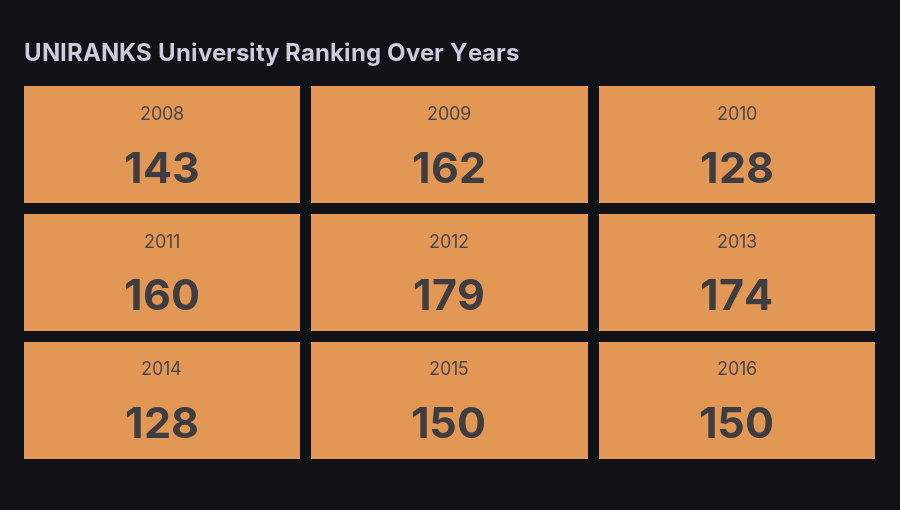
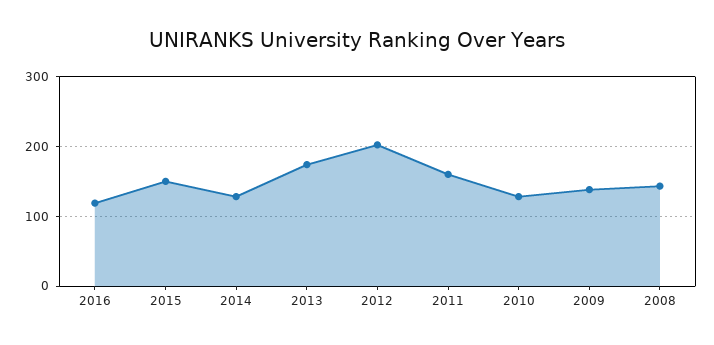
2009: 162 -> 140
2012: 179 -> 200
2016: 150 -> 120

